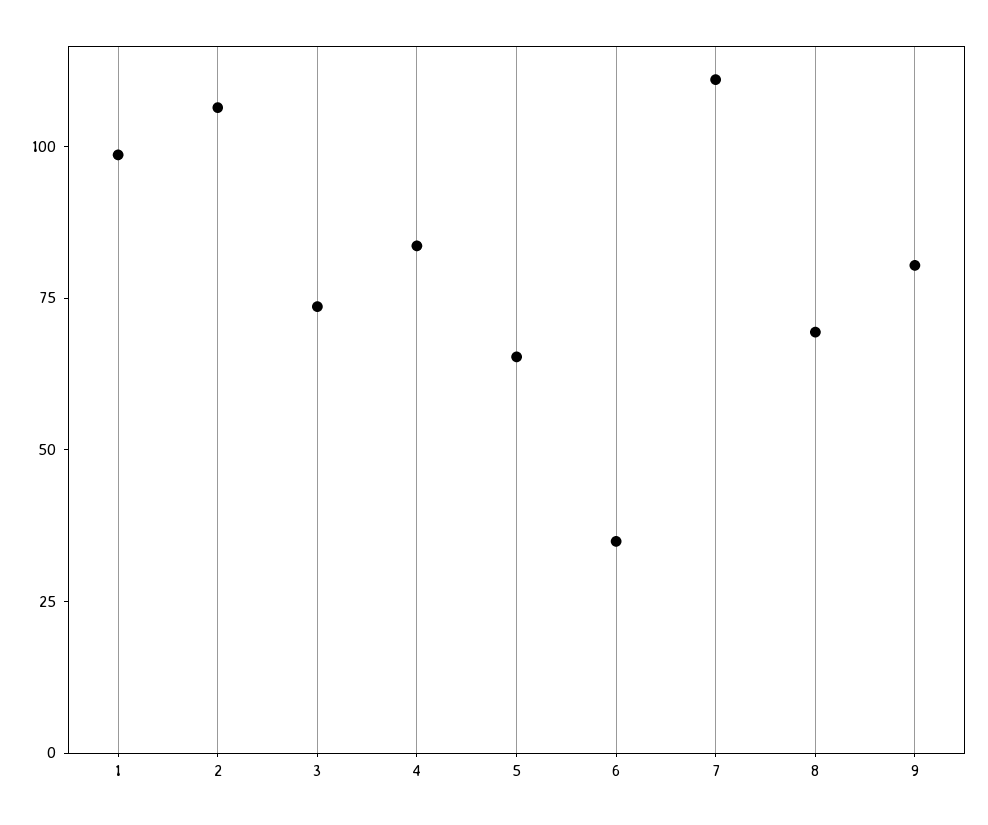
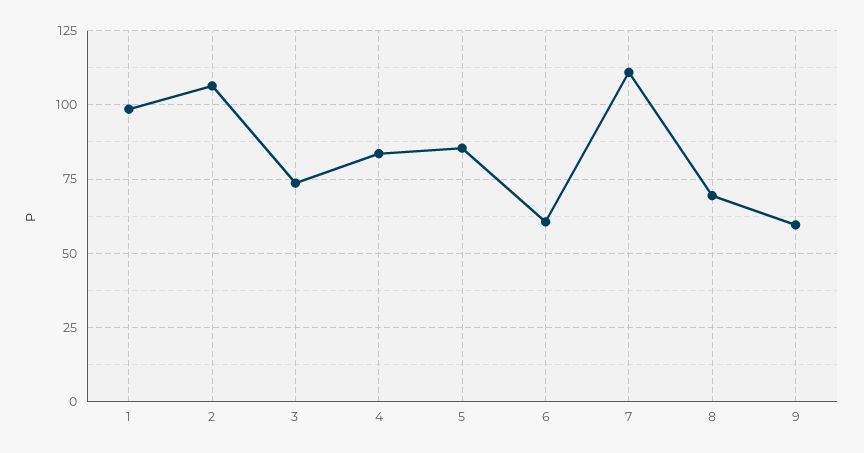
5: 65 -> 85
6: 35 -> 60
9: 80 -> 60

